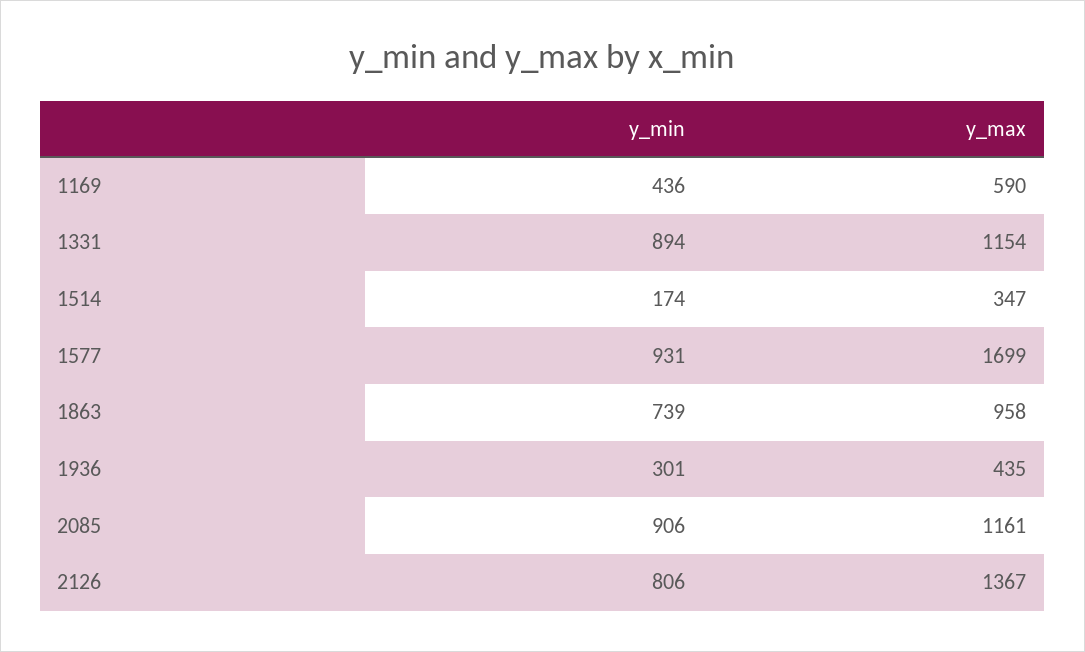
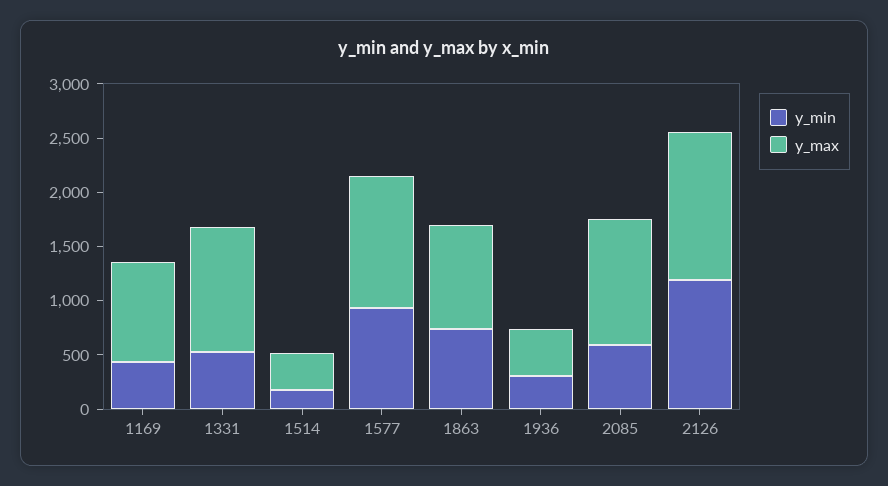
y_max, 1169: 590 -> 900
y_min, 1331: 894 -> 500
y_max, 1577: 1699 -> 1200
y_min, 2085: 906 -> 600
y_min, 2126: 806 -> 1200

